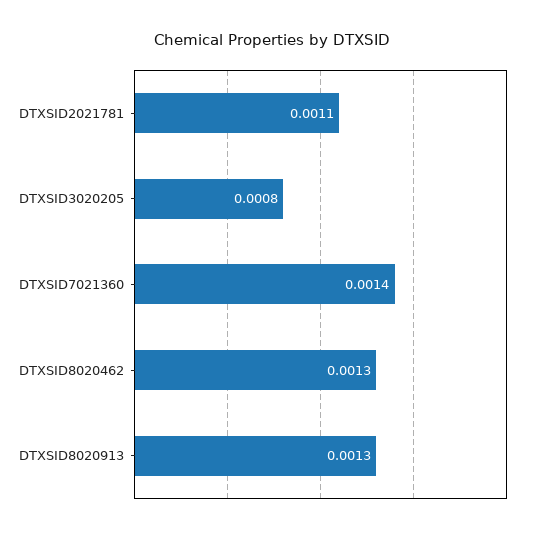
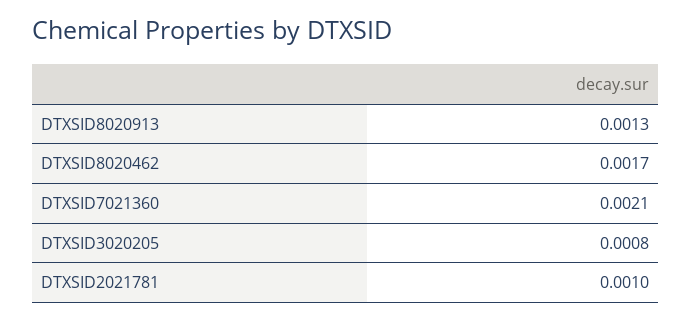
DTXSID2021781: 0.0011 -> 0.001
DTXSID7021360: 0.0014 -> 0.0021
DTXSID8020462: 0.0013 -> 0.0017

